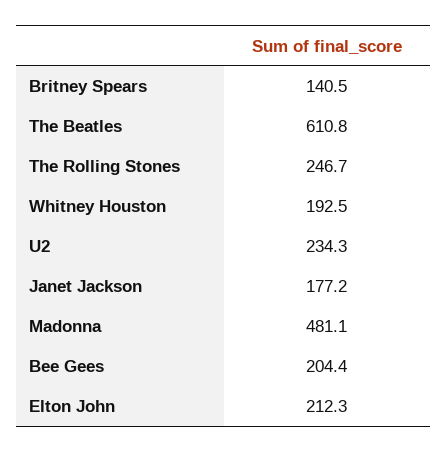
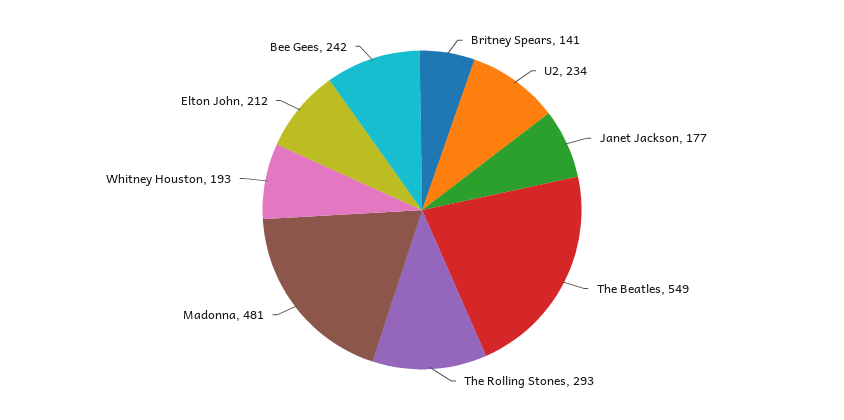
The Beatles: 610.8 -> 549
The Rolling Stones: 246.7 -> 293
Bee Gees: 204.4 -> 242

